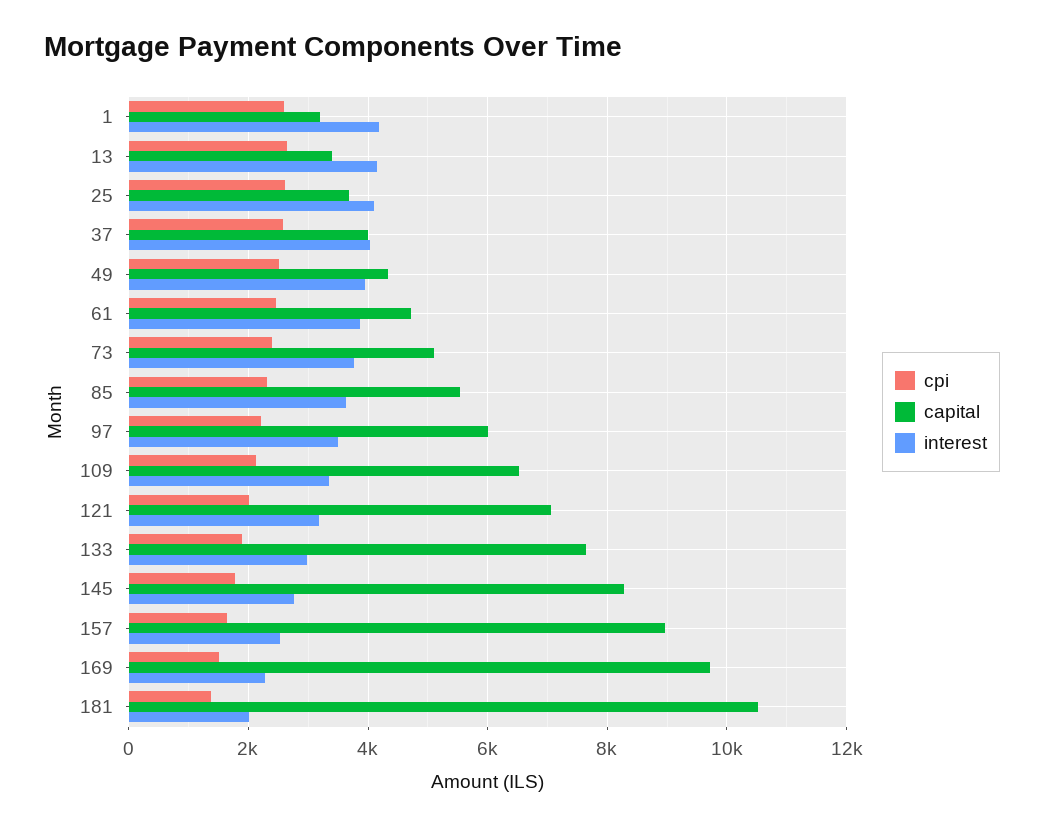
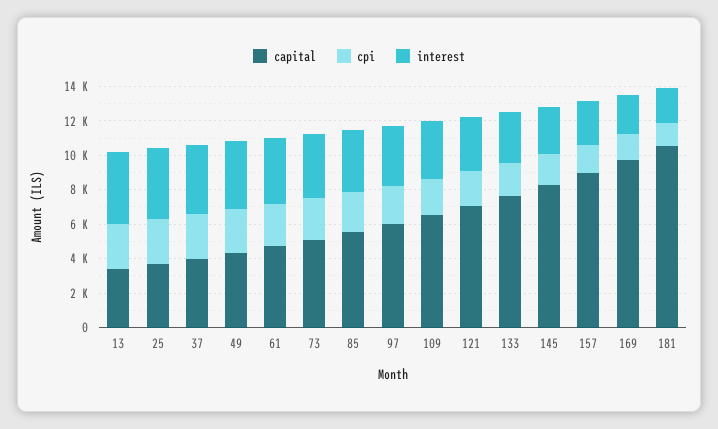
cpi, 1: 2600 -> none
capital, 1: 3200 -> none
interest, 1: 4200 -> none

